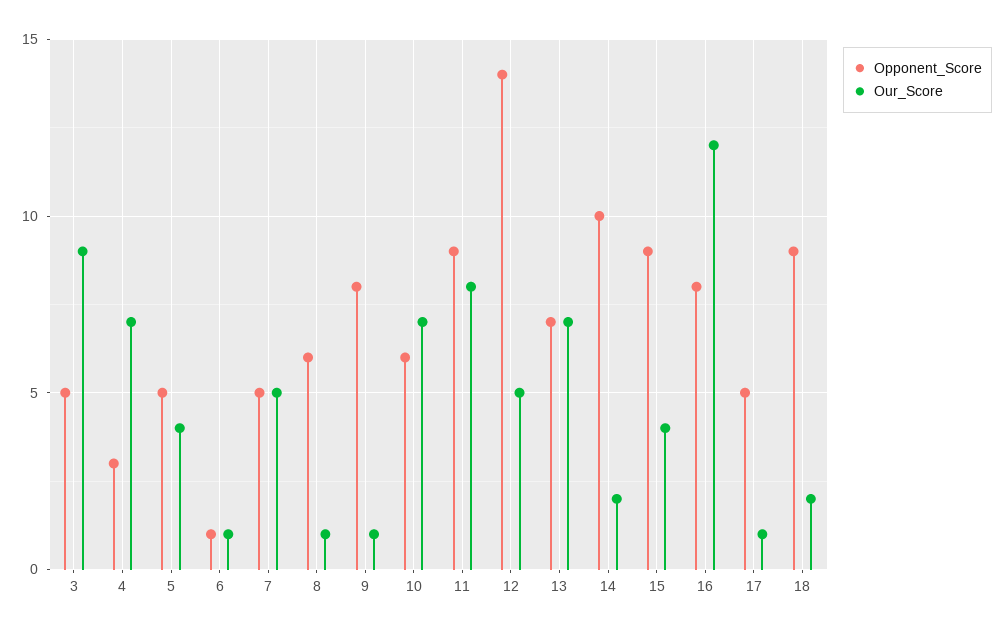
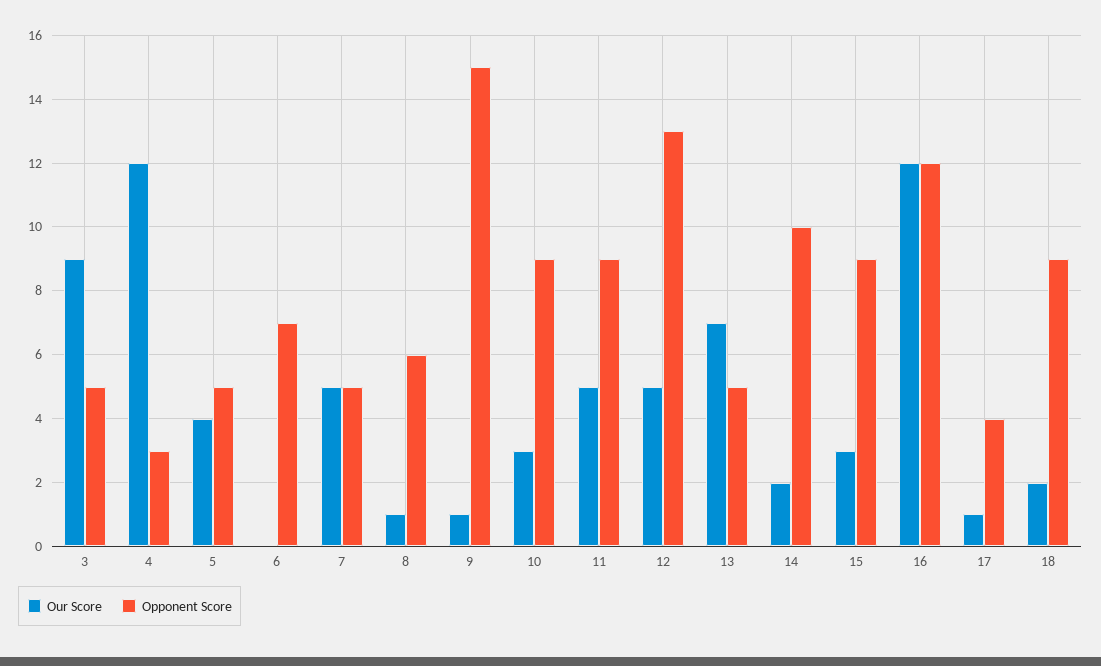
Our_Score, 4: 7 -> 12
Opponent_Score, 6: 1 -> 7
Our_Score, 6: 1 -> 0
Opponent_Score, 9: 8 -> 15
Opponent_Score, 10: 6 -> 9
Our_Score, 10: 7 -> 3
Our_Score, 11: 8 -> 5
Opponent_Score, 12: 14 -> 13
Opponent_Score, 13: 7 -> 5
Our_Score, 15: 4 -> 3
Opponent_Score, 16: 8 -> 12
Opponent_Score, 17: 5 -> 4

